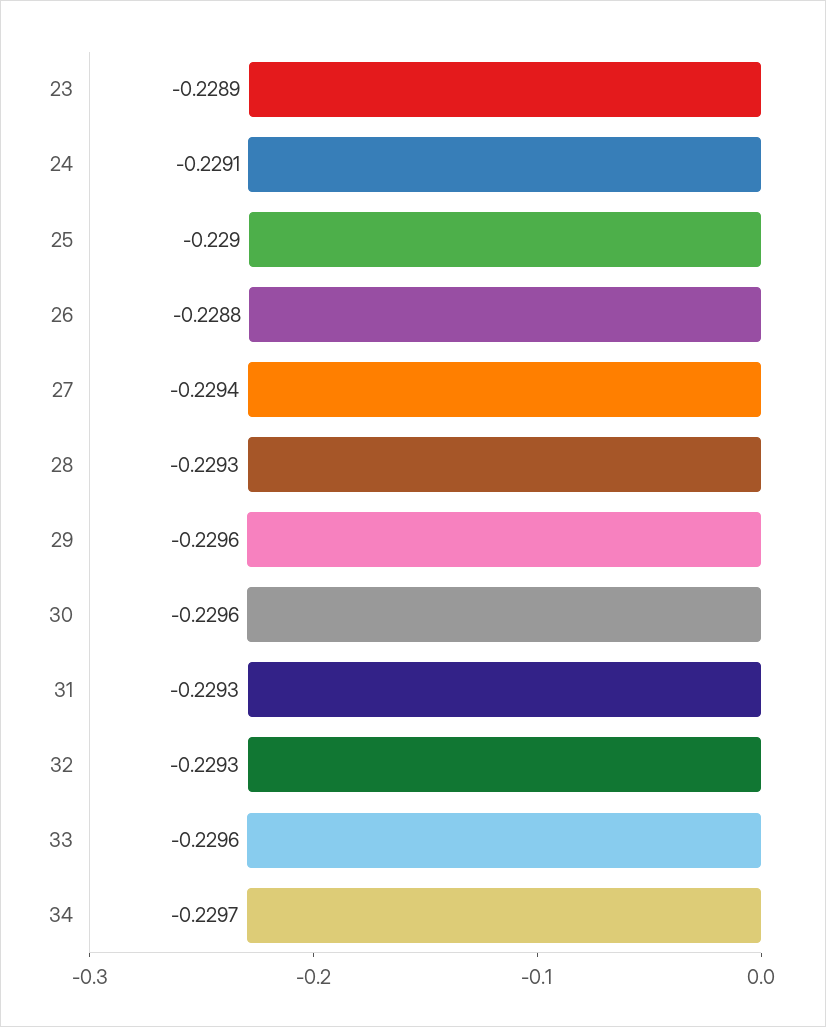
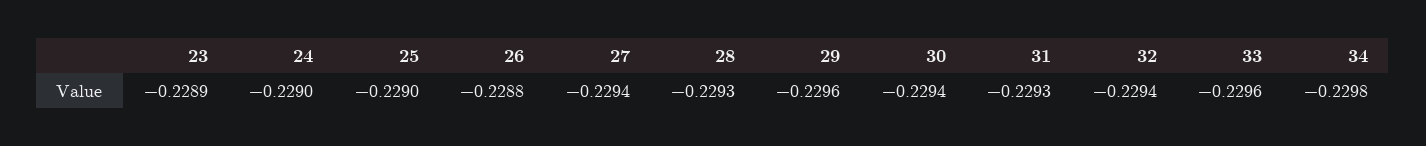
24: -0.2291 -> -0.229
30: -0.2296 -> -0.2294
32: -0.2293 -> -0.2294
34: -0.2297 -> -0.2298

